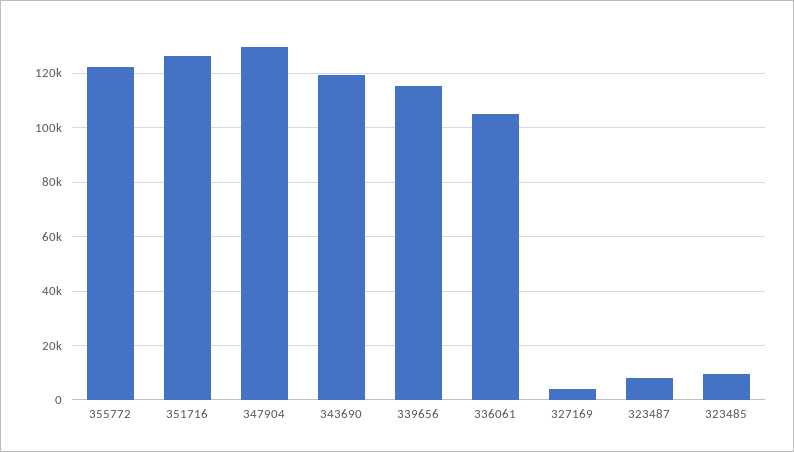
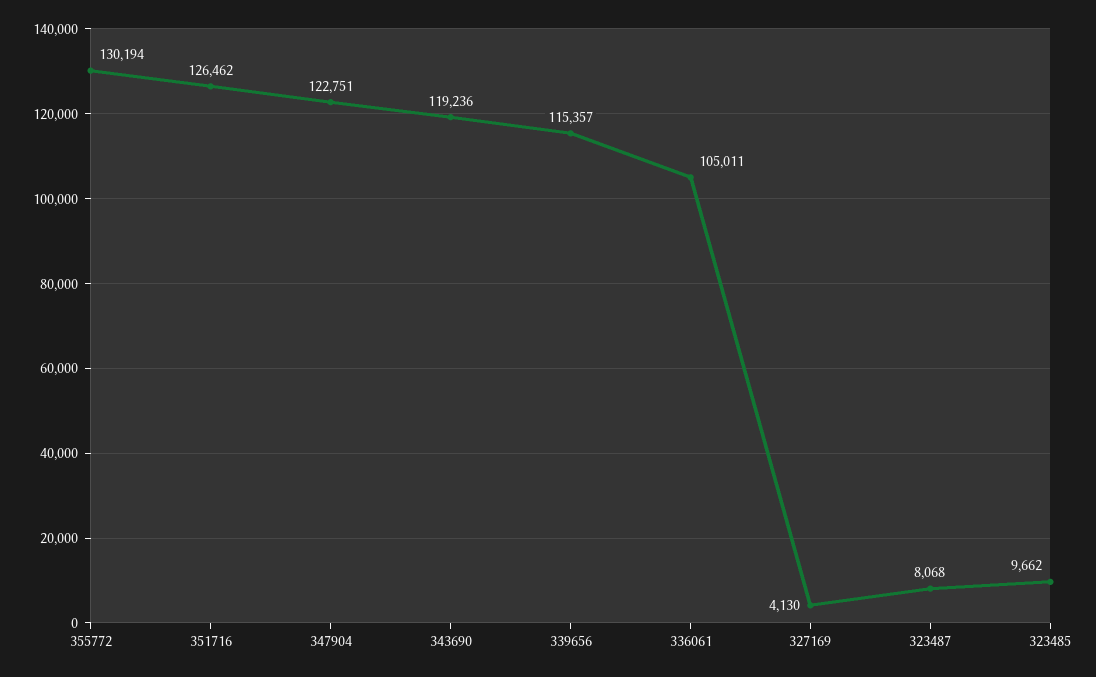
355772: 122500 -> 130194
347904: 130000 -> 122751

